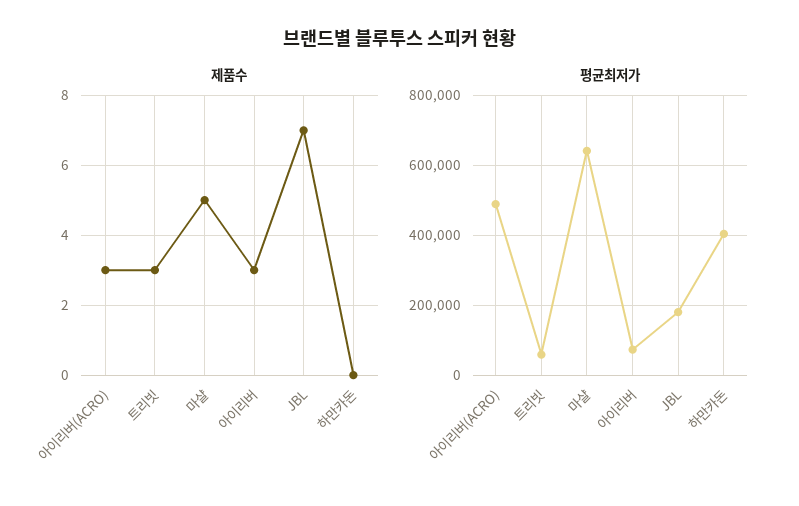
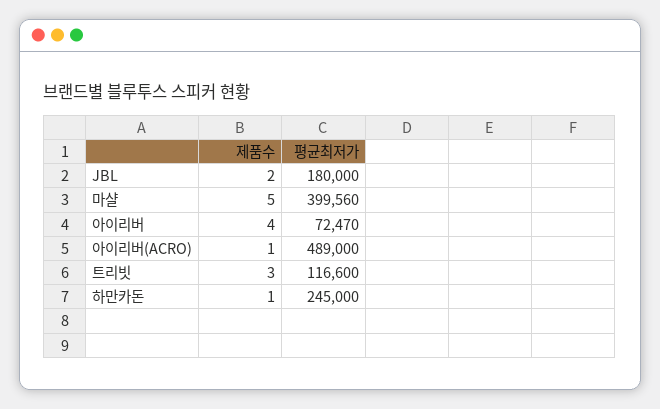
제품수, 아이리버(ACRO): 3 -> 1
제품수, 아이리버: 3 -> 4
제품수, JBL: 7 -> 2
제품수, 하만카돈: 0 -> 1
평균최저가, 트리빗: 60000 -> 116600
평균최저가, 마샬: 640000 -> 399560
평균최저가, 하만카돈: 400000 -> 245000

